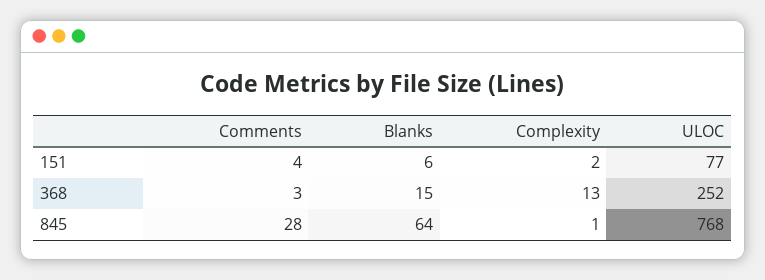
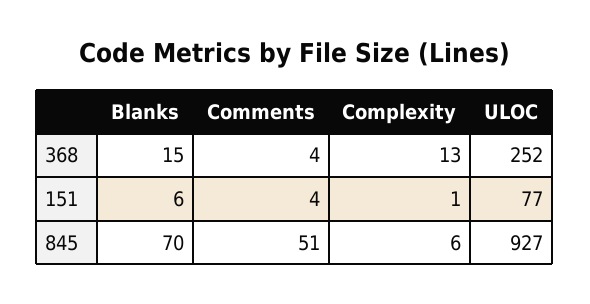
Complexity, 151: 2 -> 1
Comments, 368: 3 -> 4
Comments, 845: 28 -> 51
Blanks, 845: 64 -> 70
Complexity, 845: 1 -> 6
ULOC, 845: 768 -> 927

